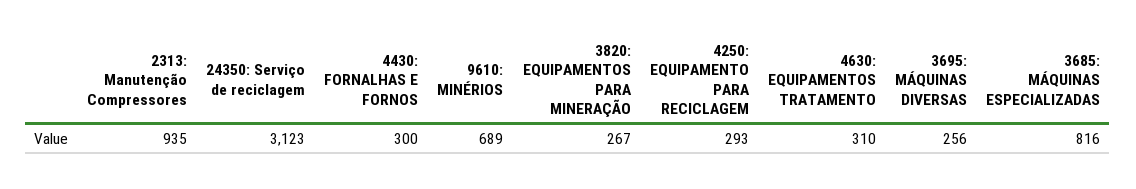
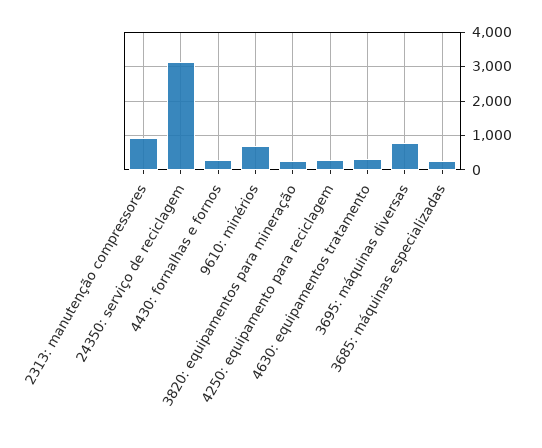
3695: MÁQUINAS DIVERSAS: 256 -> 800
3685: MÁQUINAS ESPECIALIZADAS: 816 -> 200

